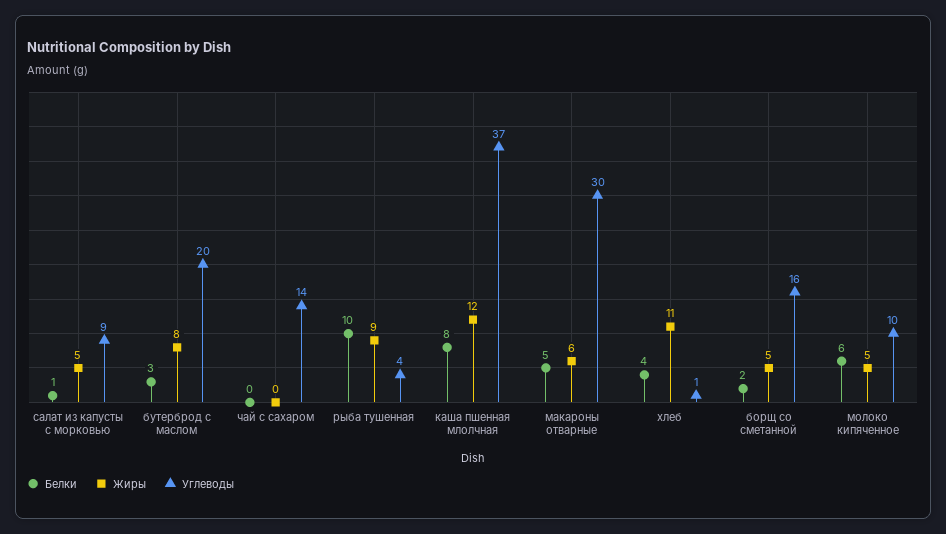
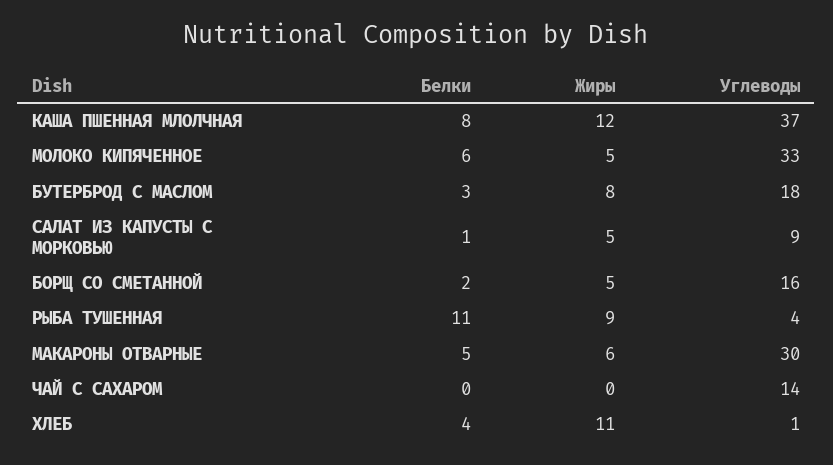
Углеводы, бутерброд с маслом: 20 -> 18
Белки, рыба тушенная: 10 -> 11
Углеводы, молоко кипяченное: 10 -> 33

